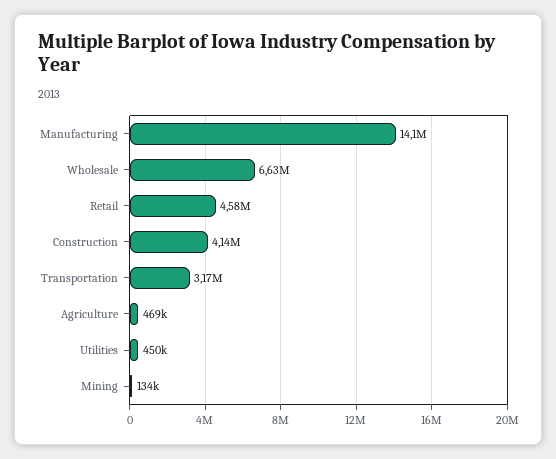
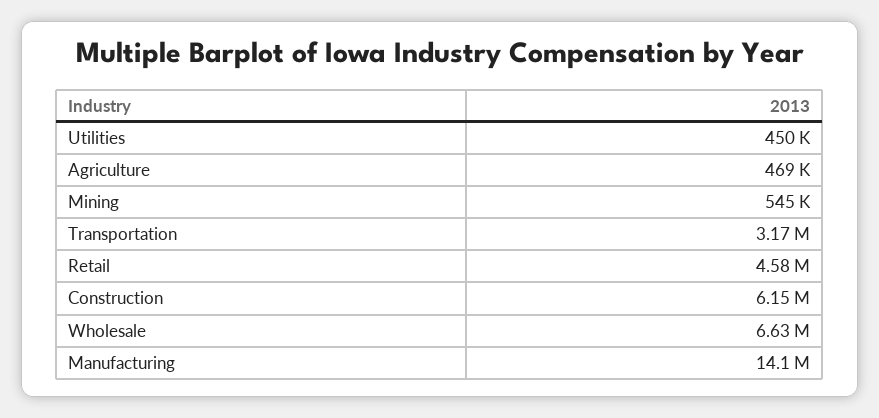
Construction: 4140000 -> 6150000
Mining: 134000 -> 545000

